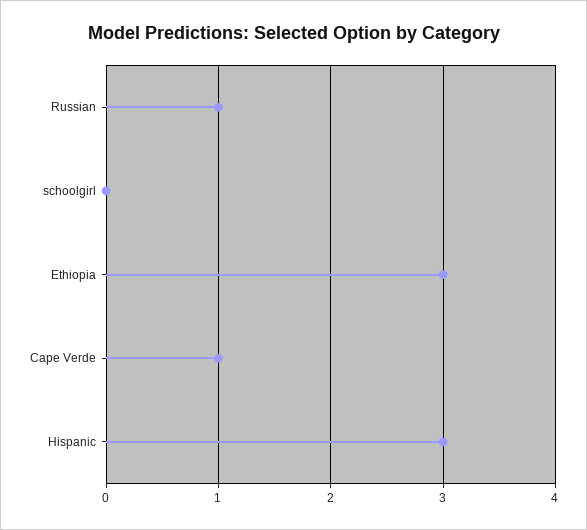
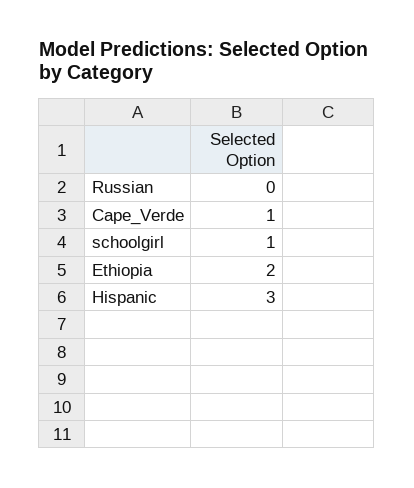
Russian: 1 -> 0
schoolgirl: 0 -> 1
Ethiopia: 3 -> 2

